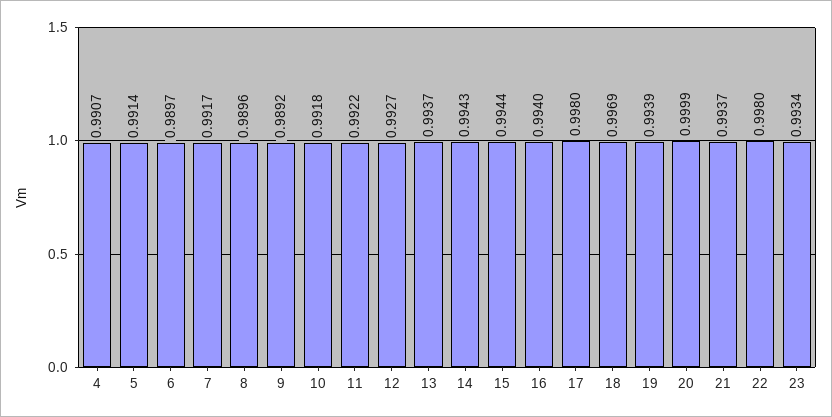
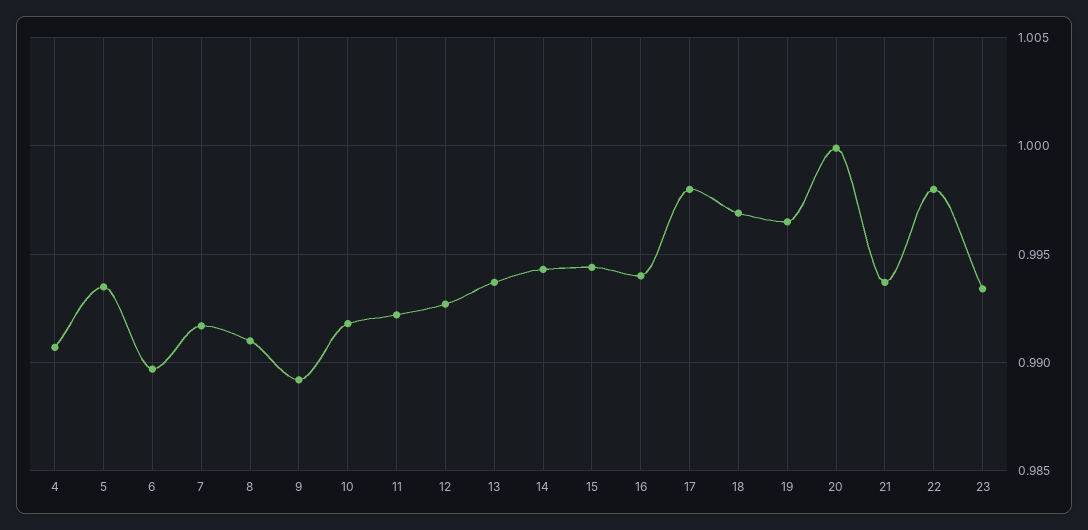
5: 0.9914 -> 0.9935
8: 0.9896 -> 0.991
19: 0.9939 -> 0.9965

